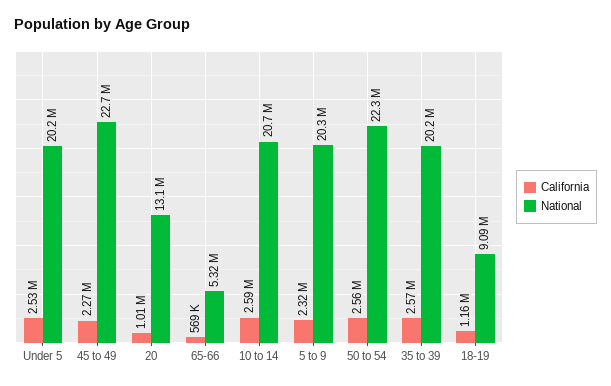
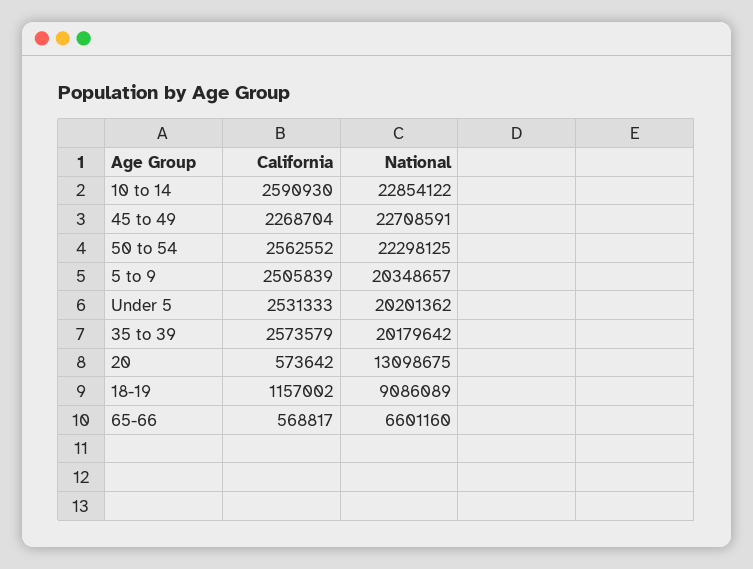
California, 20: 1010000 -> 573642
National, 65-66: 5320000 -> 6601160
National, 10 to 14: 20700000 -> 22854122
California, 5 to 9: 2320000 -> 2505839

